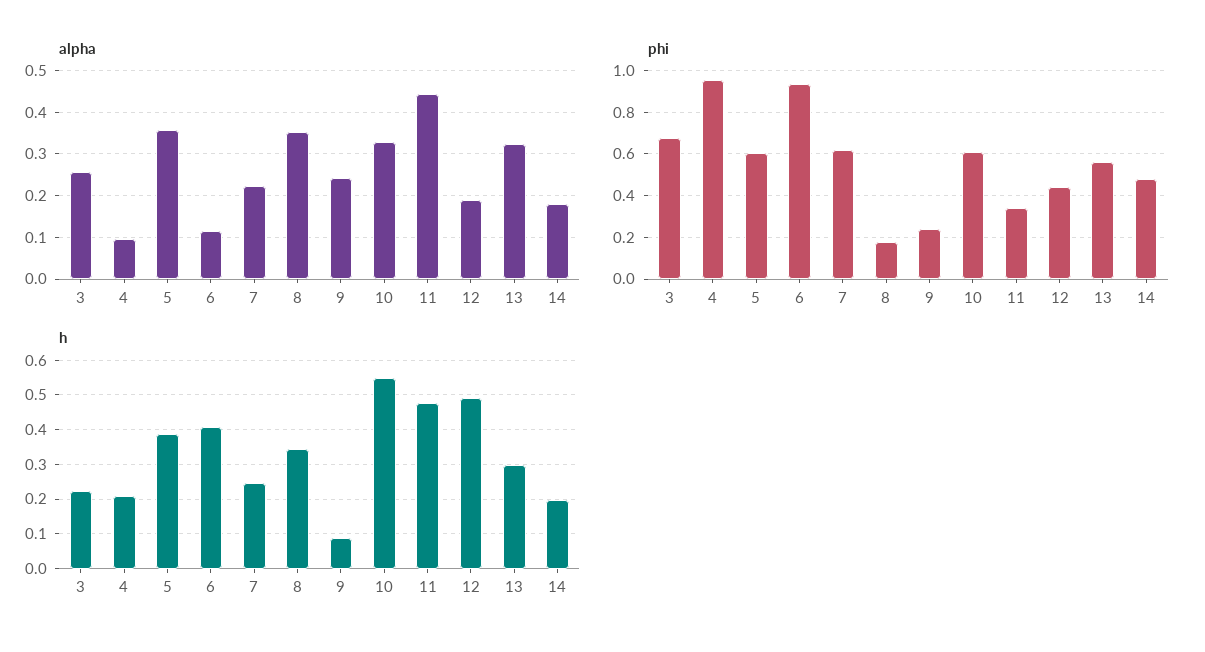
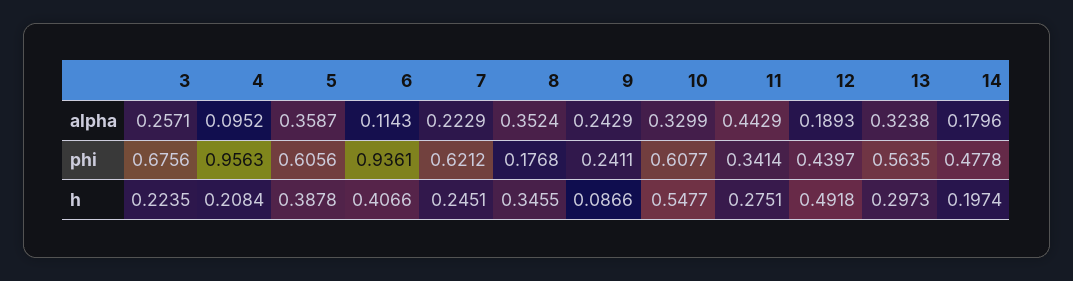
h, 11: 0.48 -> 0.2751

